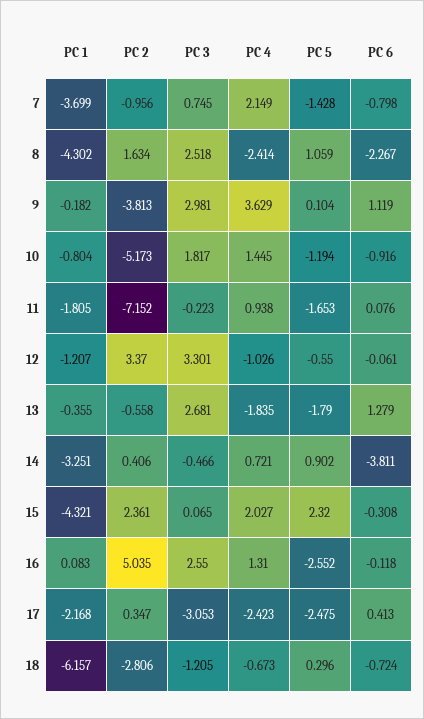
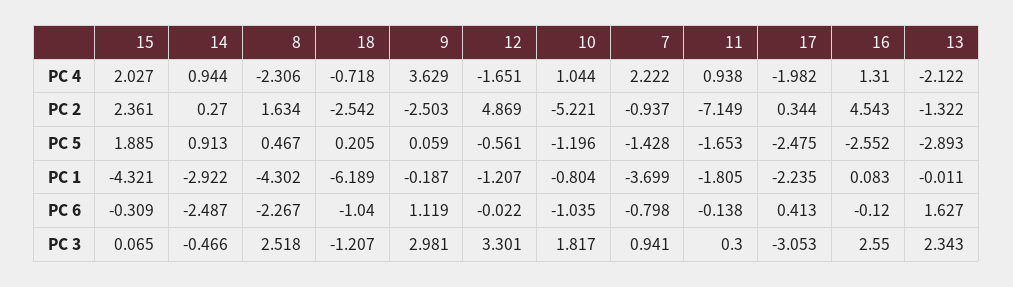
PC 2, 7: -0.956 -> -0.937
PC 3, 7: 0.745 -> 0.941
PC 4, 7: 2.149 -> 2.222
PC 4, 8: -2.414 -> -2.306
PC 5, 8: 1.059 -> 0.467
PC 1, 9: -0.182 -> -0.187
PC 2, 9: -3.813 -> -2.503
PC 5, 9: 0.104 -> 0.059
PC 2, 10: -5.173 -> -5.221
PC 4, 10: 1.445 -> 1.044
PC 5, 10: -1.194 -> -1.196
PC 6, 10: -0.916 -> -1.035
PC 2, 11: -7.152 -> -7.149
PC 3, 11: -0.223 -> 0.3
PC 6, 11: 0.076 -> -0.138
PC 2, 12: 3.37 -> 4.869
PC 4, 12: -1.026 -> -1.651
PC 5, 12: -0.55 -> -0.561
PC 6, 12: -0.061 -> -0.022
PC 1, 13: -0.355 -> -0.011
PC 2, 13: -0.558 -> -1.322
PC 3, 13: 2.681 -> 2.343
PC 4, 13: -1.835 -> -2.122
PC 5, 13: -1.79 -> -2.893
PC 6, 13: 1.279 -> 1.627
PC 1, 14: -3.251 -> -2.922
PC 2, 14: 0.406 -> 0.27
PC 4, 14: 0.721 -> 0.944
PC 5, 14: 0.902 -> 0.913
PC 6, 14: -3.811 -> -2.487
PC 5, 15: 2.32 -> 1.885
PC 6, 15: -0.308 -> -0.309
PC 2, 16: 5.035 -> 4.543
PC 6, 16: -0.118 -> -0.12
PC 1, 17: -2.168 -> -2.235
PC 2, 17: 0.347 -> 0.344
PC 4, 17: -2.423 -> -1.982
PC 1, 18: -6.157 -> -6.189
PC 2, 18: -2.806 -> -2.542
PC 3, 18: -1.205 -> -1.207
PC 4, 18: -0.673 -> -0.718
PC 5, 18: 0.296 -> 0.205
PC 6, 18: -0.724 -> -1.04

